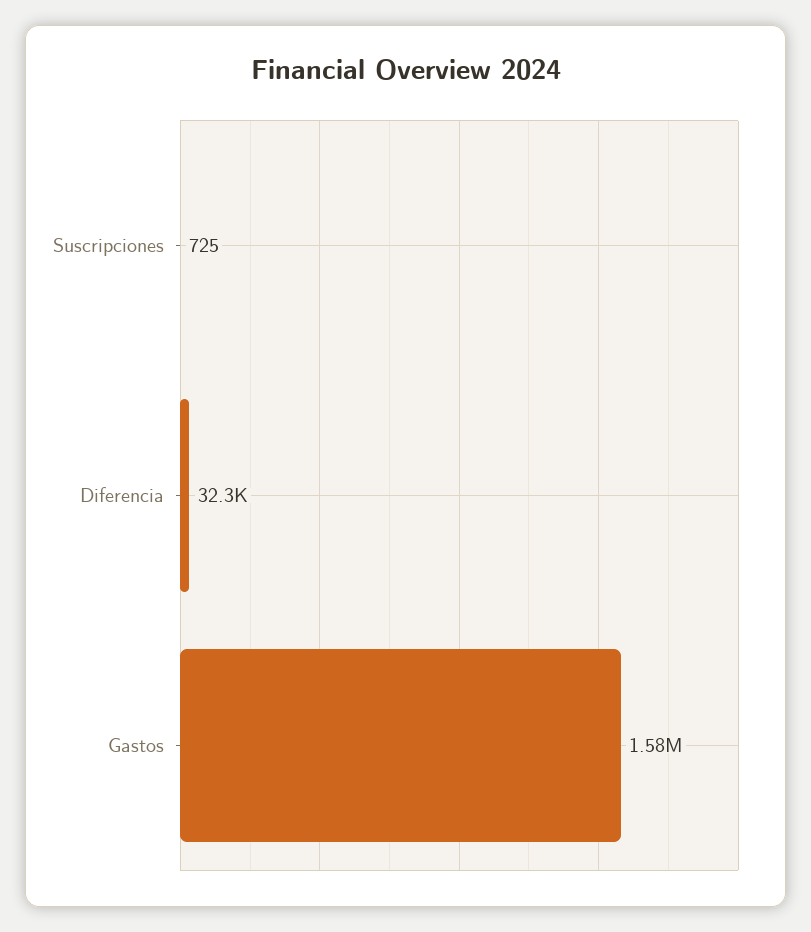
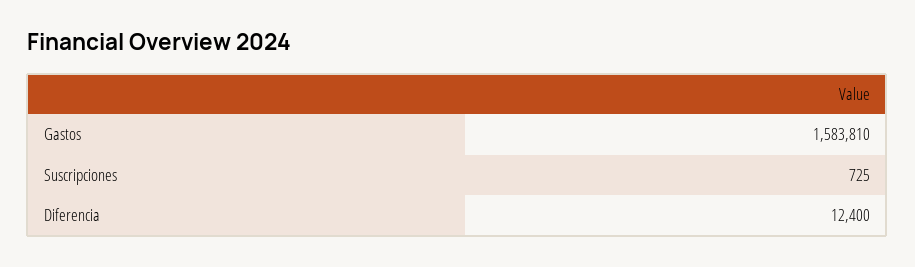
Diferencia: 32300 -> 12400

